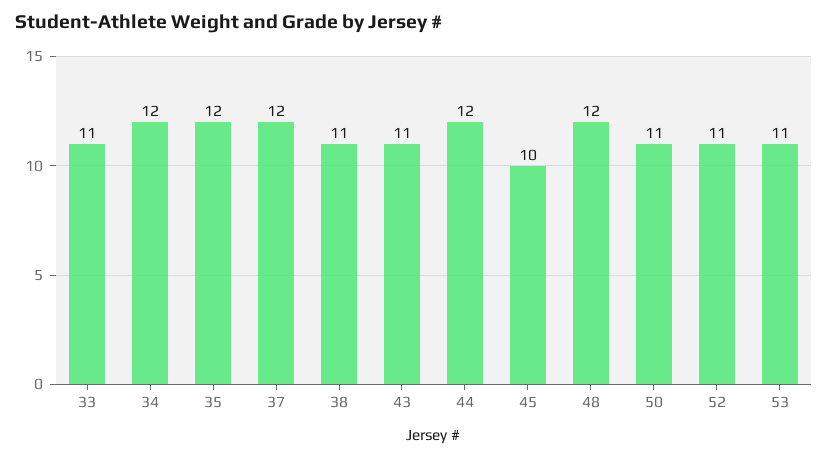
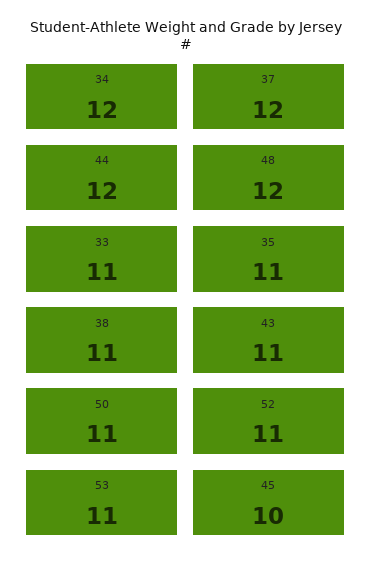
35: 12 -> 11

